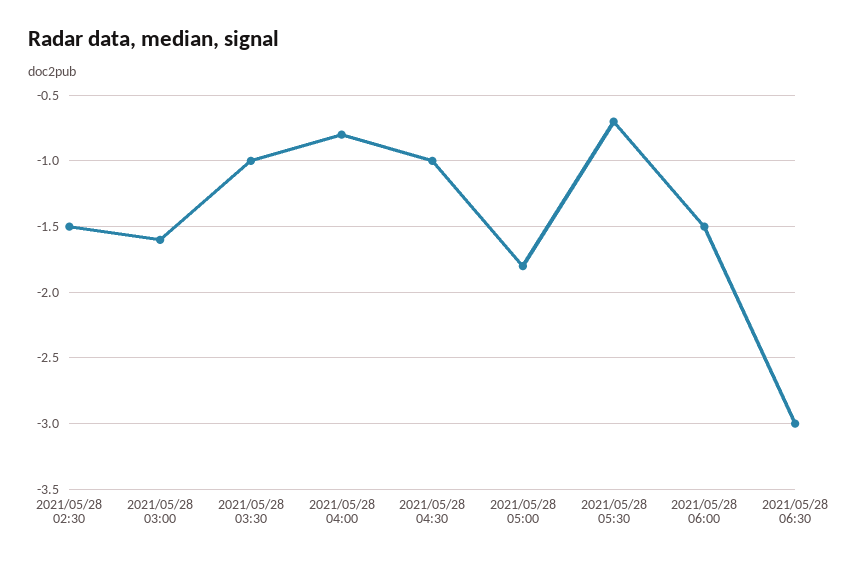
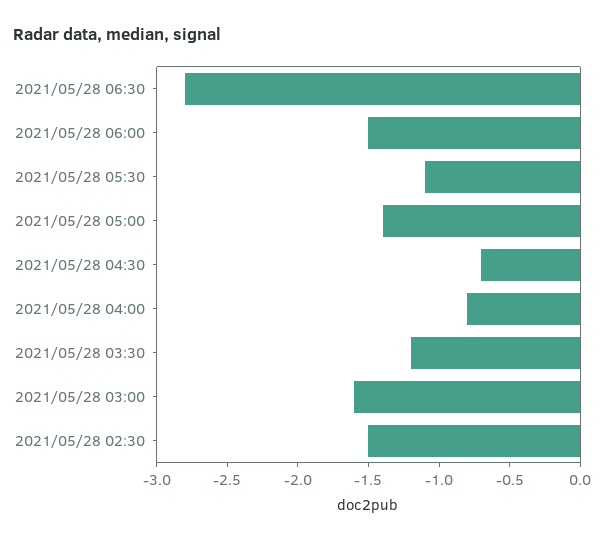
2021/05/28 03:30: -1 -> -1.2
2021/05/28 04:30: -1 -> -0.7
2021/05/28 05:00: -1.8 -> -1.4
2021/05/28 05:30: -0.7 -> -1.1
2021/05/28 06:30: -3 -> -2.8

